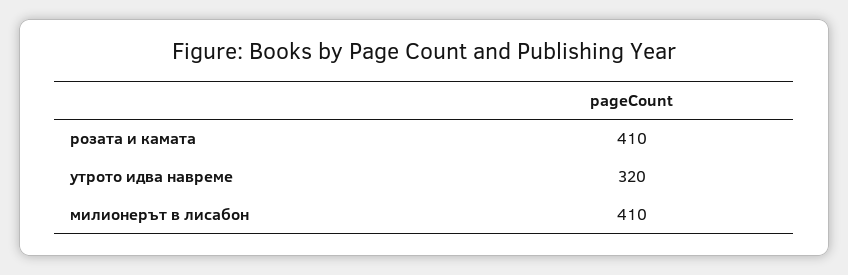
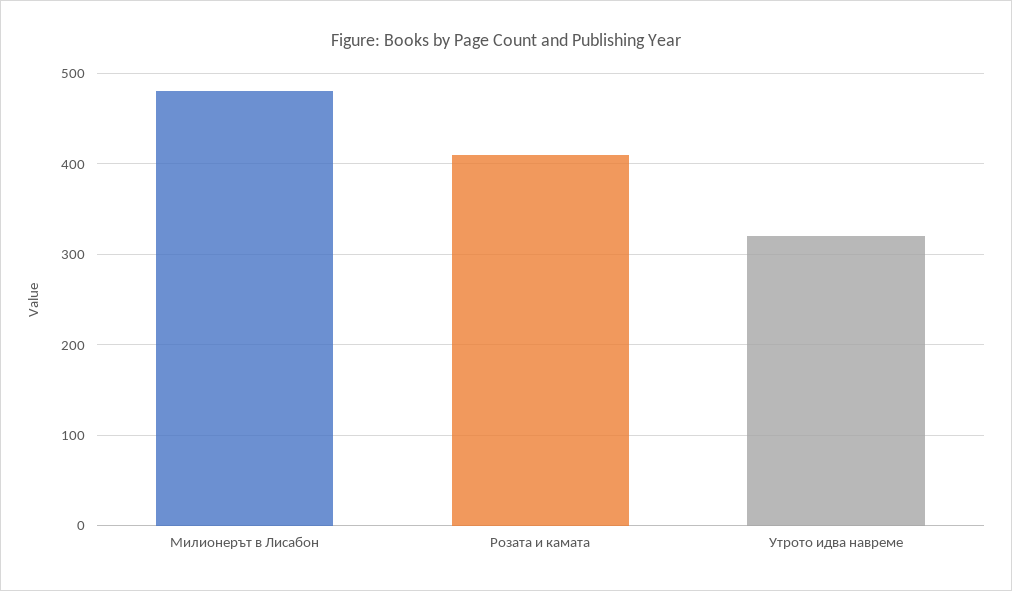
милионерът в лисабон: 410 -> 480

